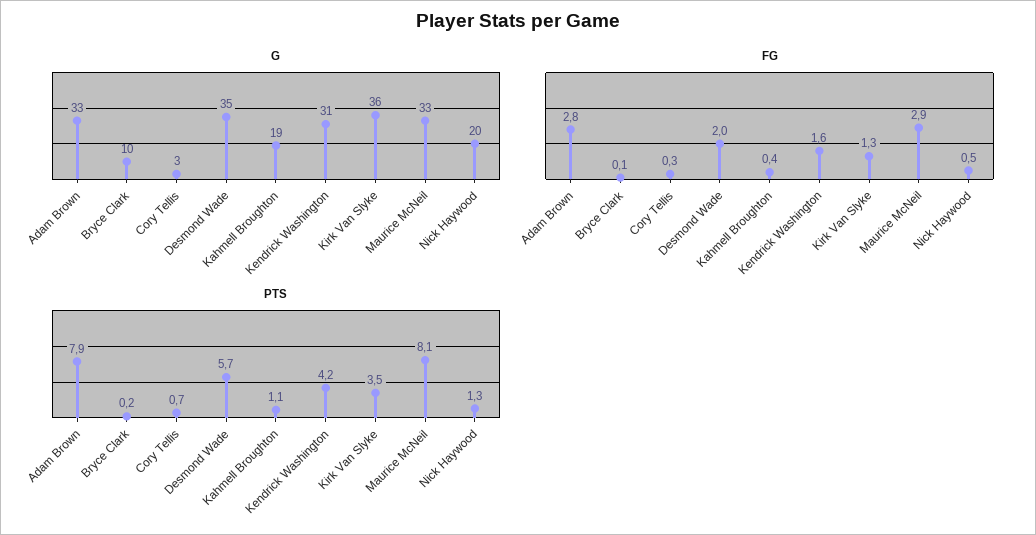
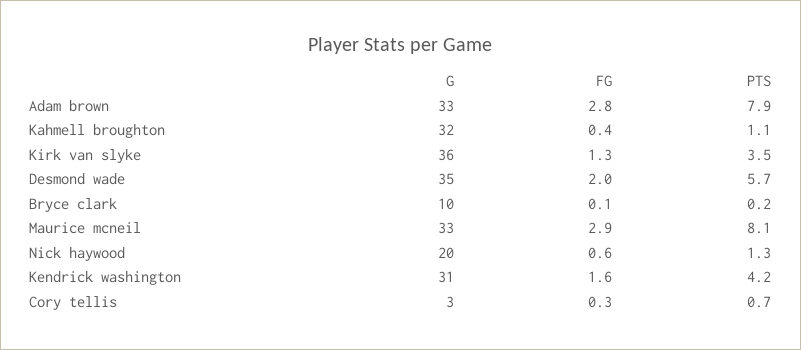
G, Kahmell Broughton: 19 -> 32
FG, Nick Haywood: 0.5 -> 0.6

